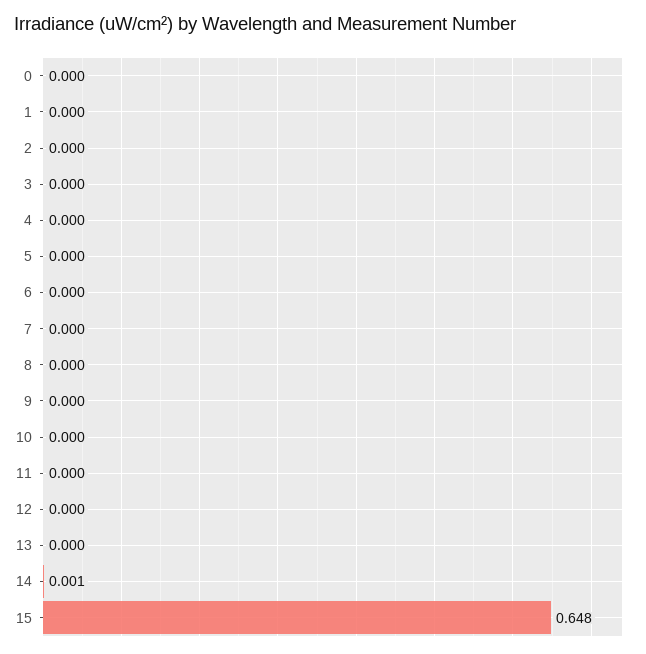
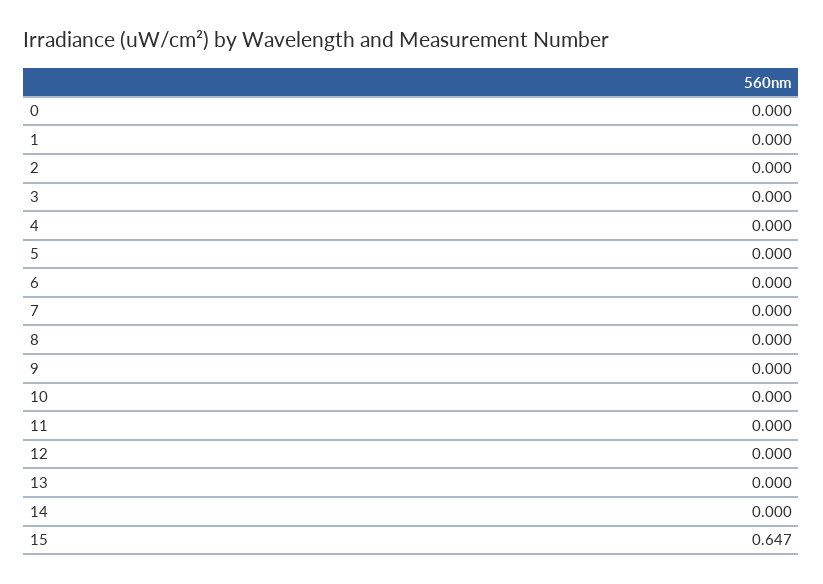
14: 0.001 -> 0
15: 0.648 -> 0.647

